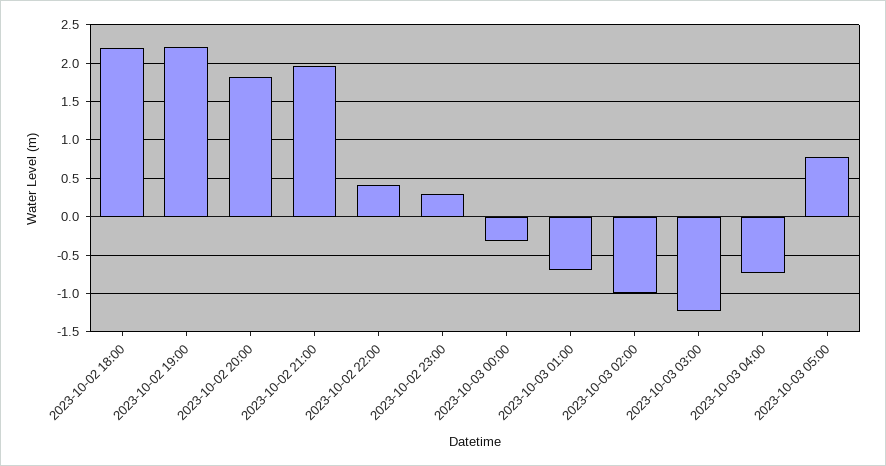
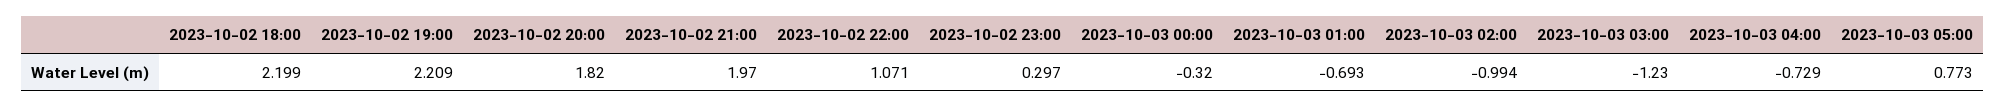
2023-10-02 22:00: 0.4 -> 1.071

